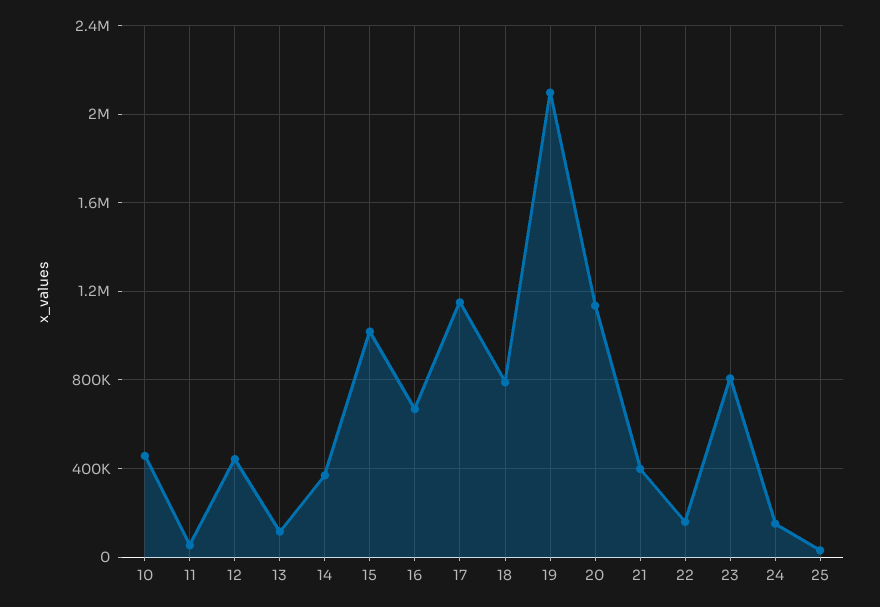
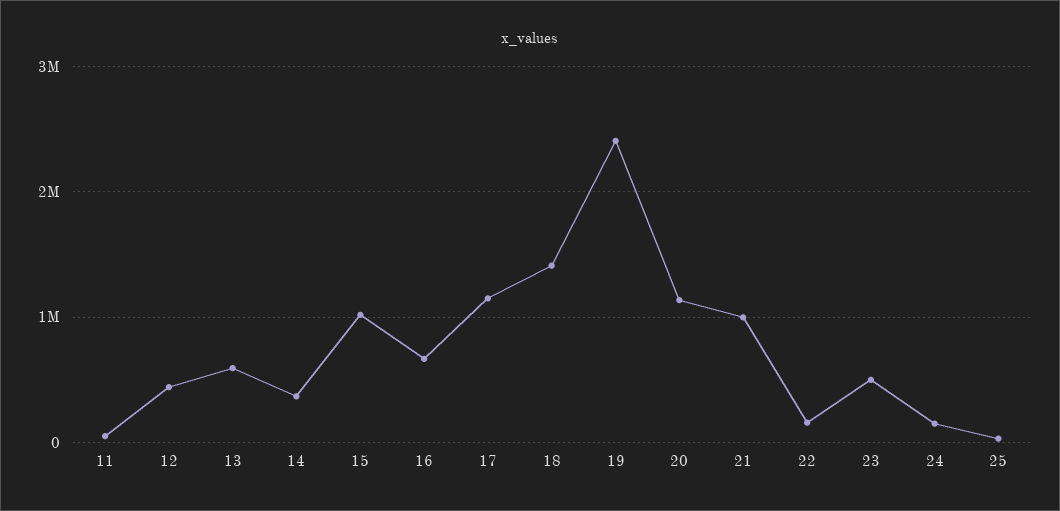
10: 450000 -> none
13: 100000 -> 600000
18: 800000 -> 1400000
19: 2100000 -> 2400000
21: 400000 -> 1000000
23: 800000 -> 500000

